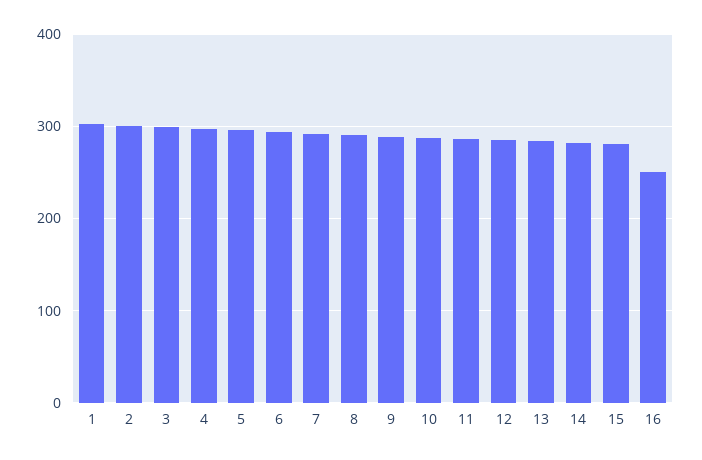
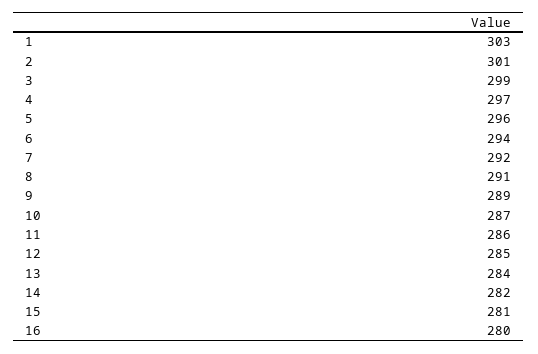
16: 250 -> 280

